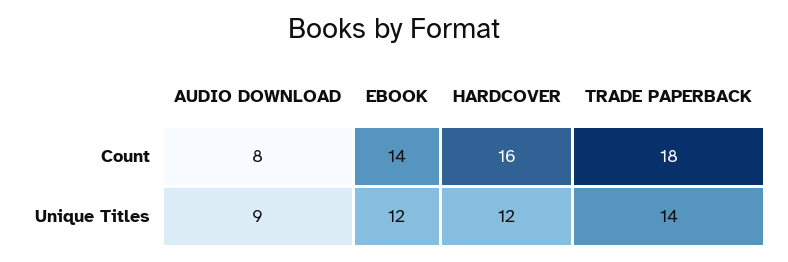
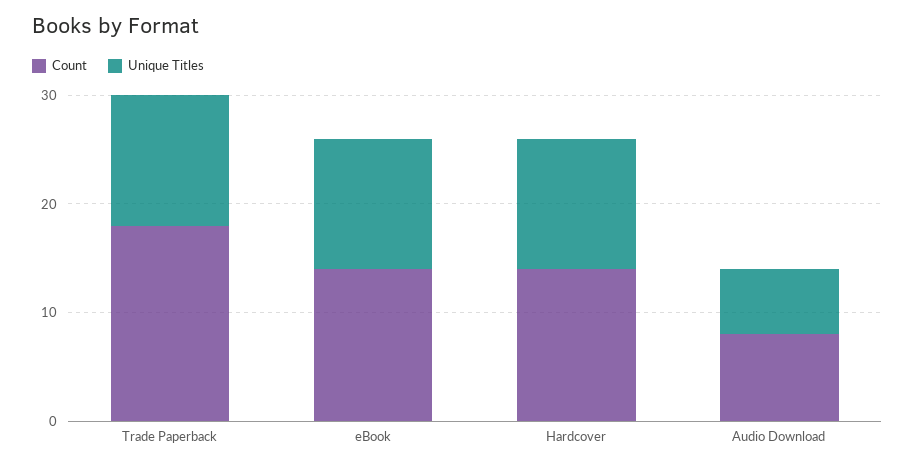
Count, HARDCOVER: 16 -> 14
Unique Titles, AUDIO DOWNLOAD: 9 -> 6
Unique Titles, TRADE PAPERBACK: 14 -> 12

